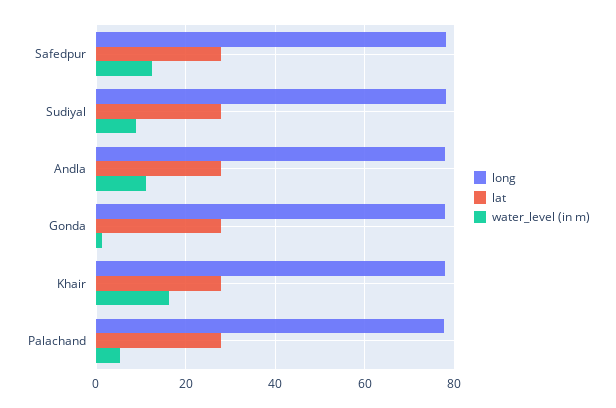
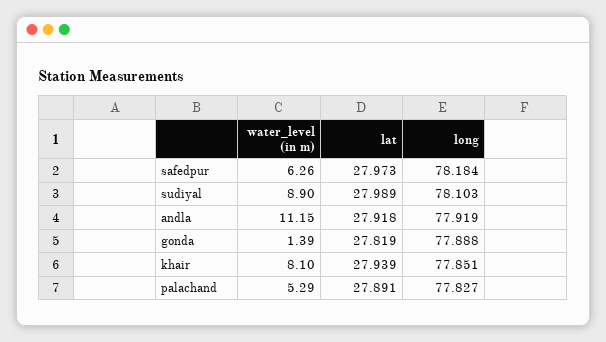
water_level (in m), Safedpur: 12 -> 6.26
water_level (in m), Khair: 16 -> 8.1

